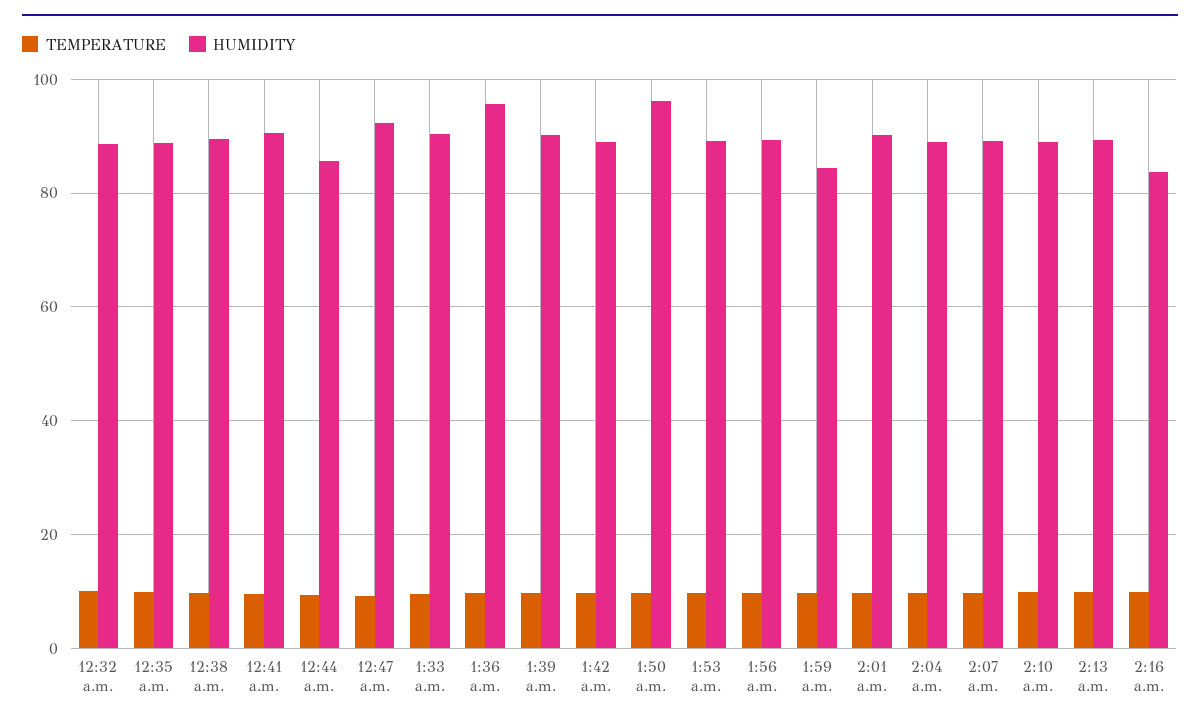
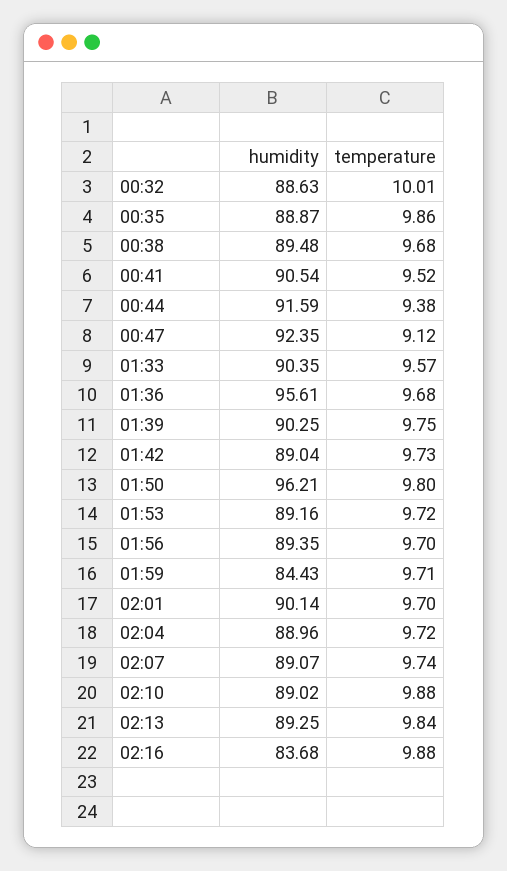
HUMIDITY, 12:44 a.m.: 86 -> 91.59

